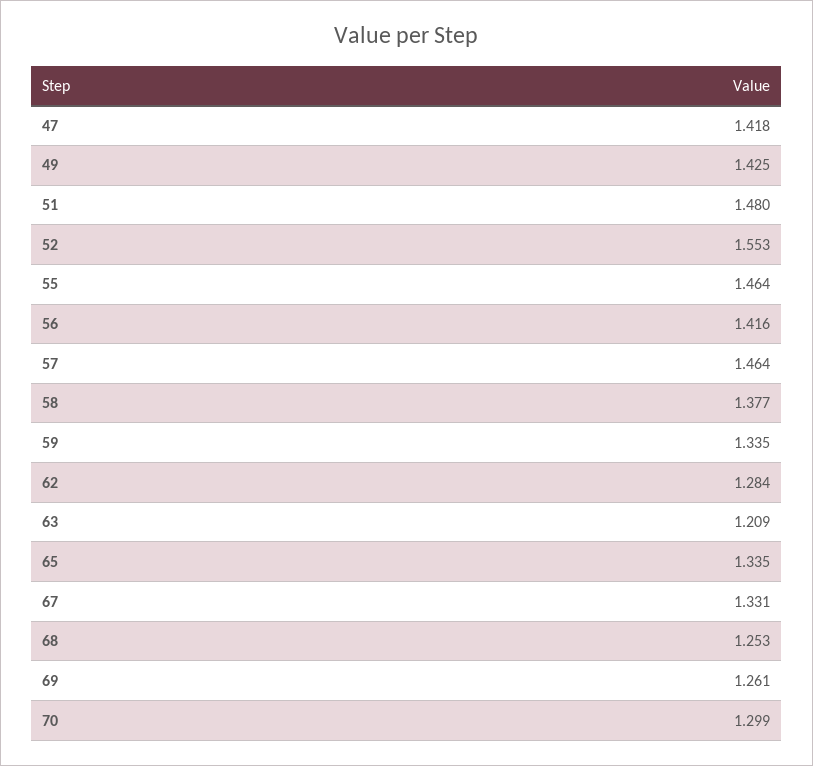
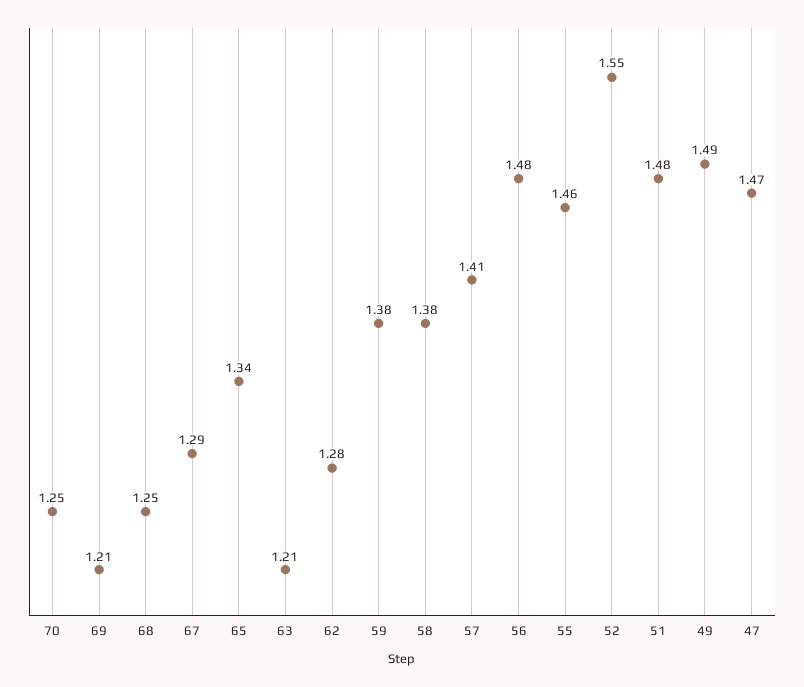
47: 1.418 -> 1.47
49: 1.425 -> 1.49
56: 1.416 -> 1.48
57: 1.464 -> 1.41
59: 1.335 -> 1.38
67: 1.331 -> 1.29
69: 1.261 -> 1.21
70: 1.299 -> 1.25

